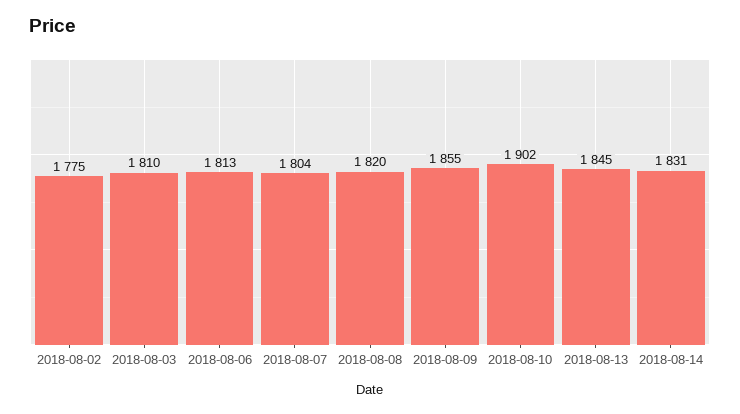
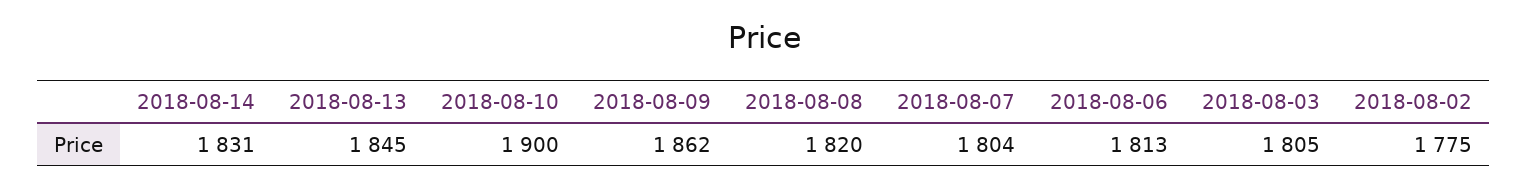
2018-08-03: 1810 -> 1805
2018-08-09: 1855 -> 1862
2018-08-10: 1902 -> 1900

